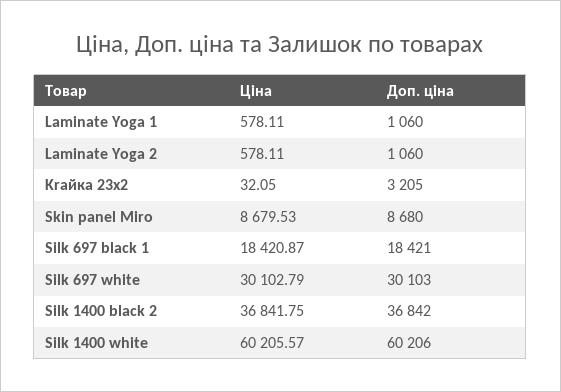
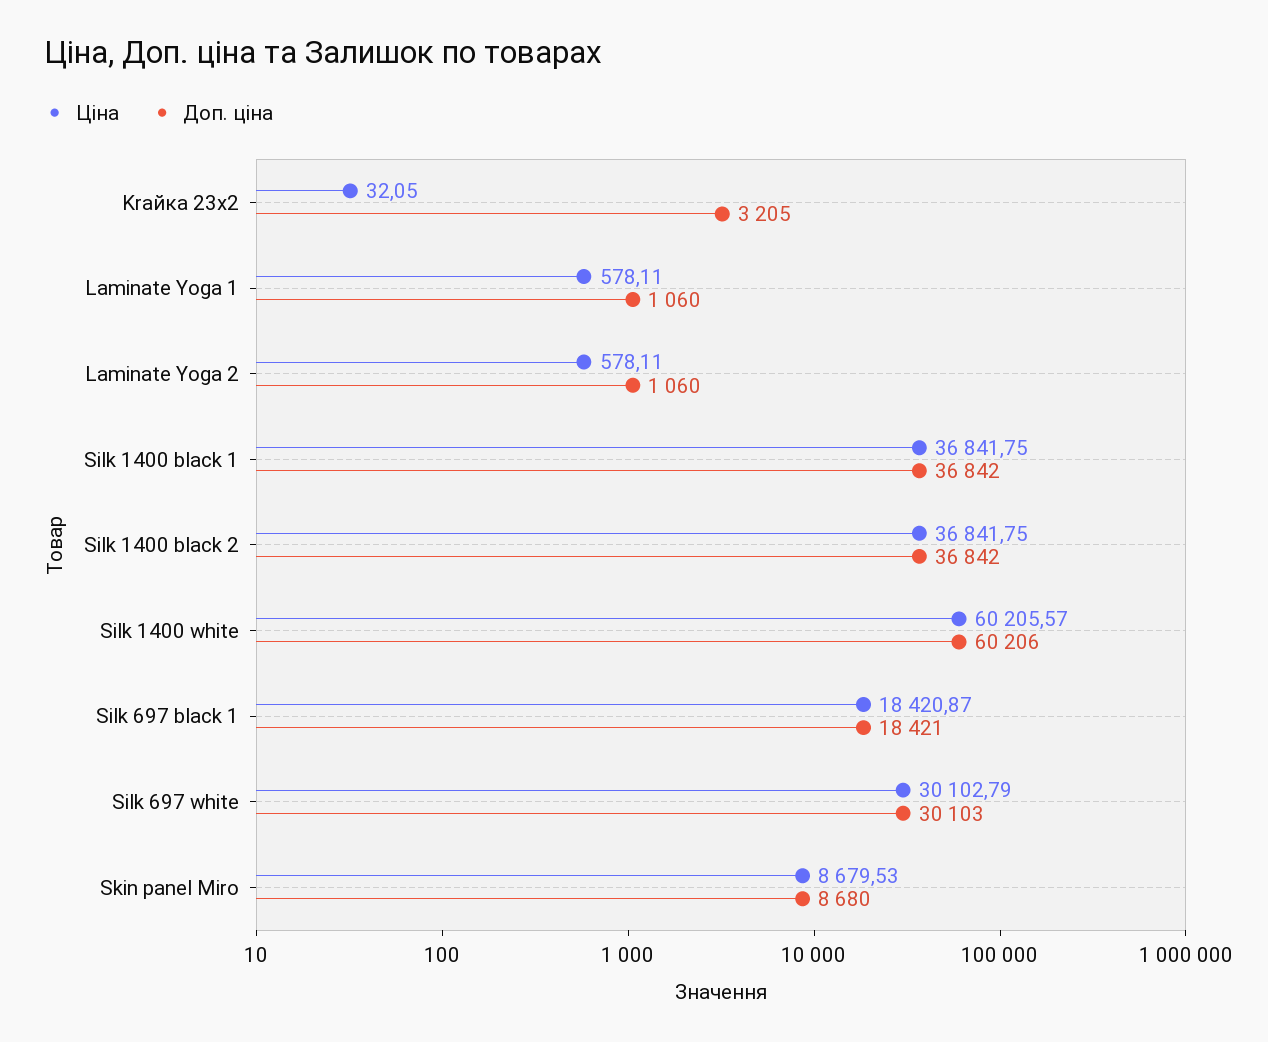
Ціна, Silk 1400 black 1: none -> 36841.75
Доп. ціна, Silk 1400 black 1: none -> 36842

